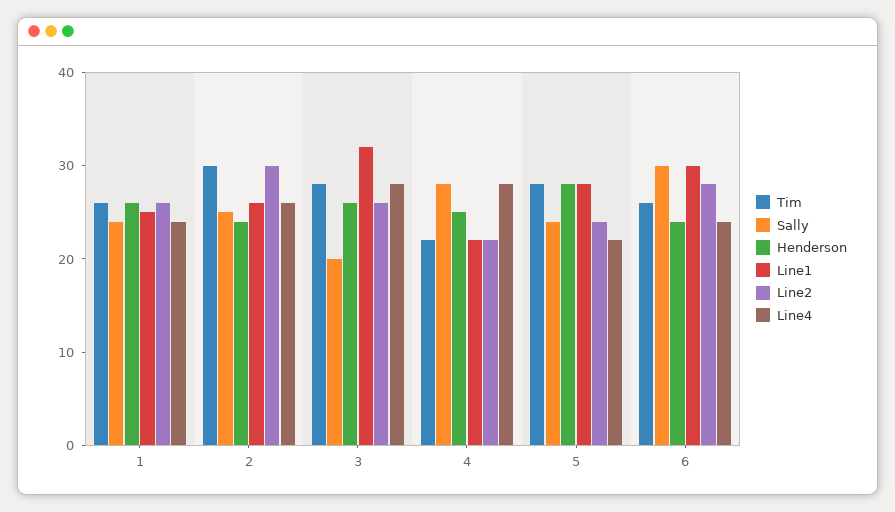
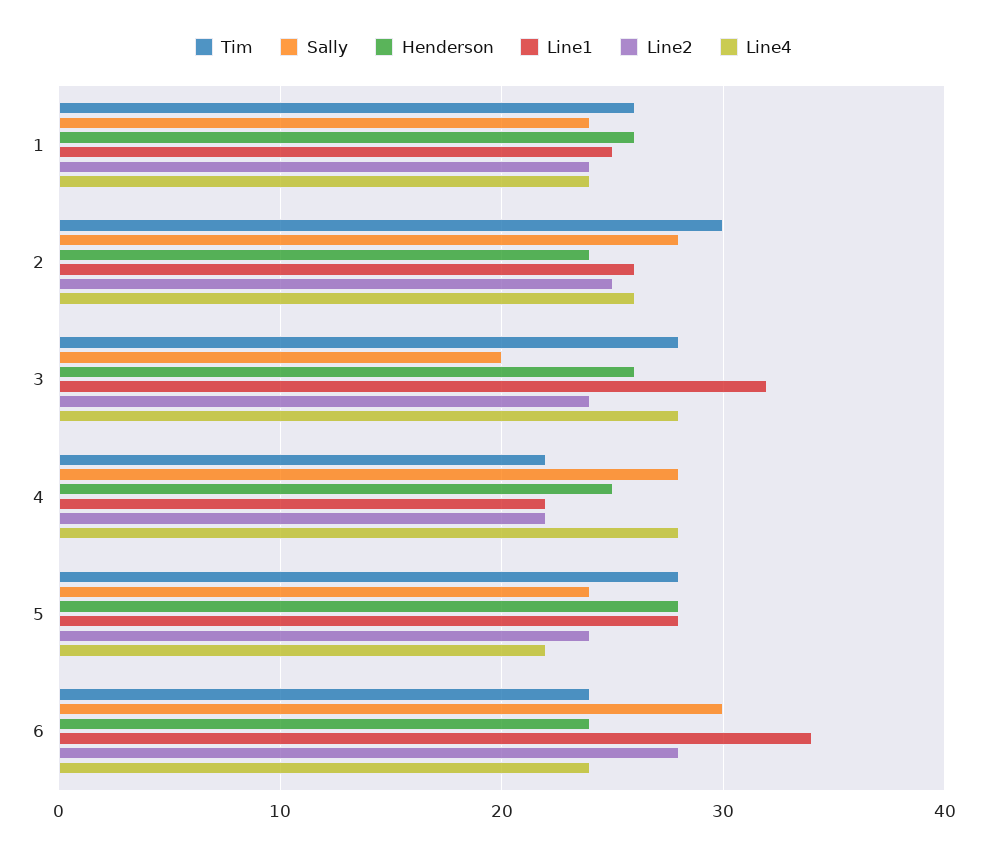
Line2, 1: 26 -> 24
Sally, 2: 25 -> 28
Line2, 2: 30 -> 25
Line2, 3: 26 -> 24
Tim, 6: 26 -> 24
Line1, 6: 30 -> 34

